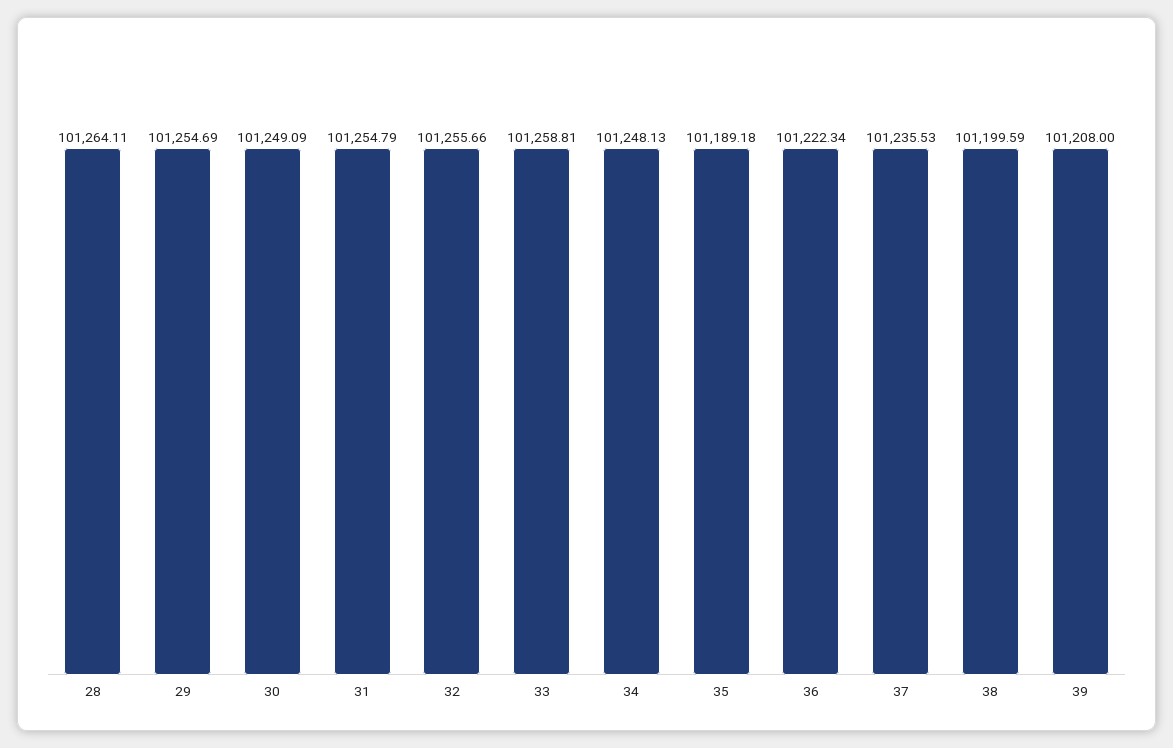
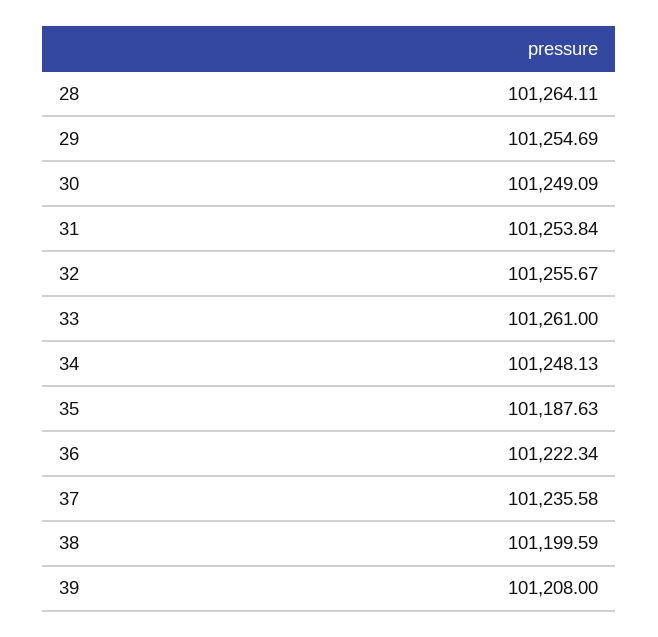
31: 101254.79 -> 101253.84
32: 101255.66 -> 101255.67
33: 101258.81 -> 101261
35: 101189.18 -> 101187.63
37: 101235.53 -> 101235.58

